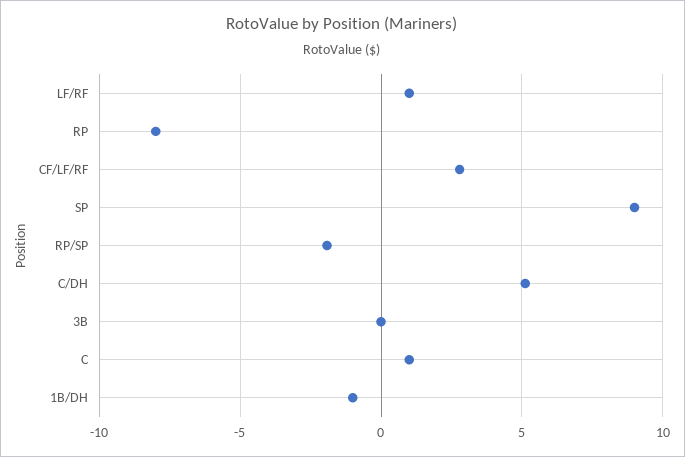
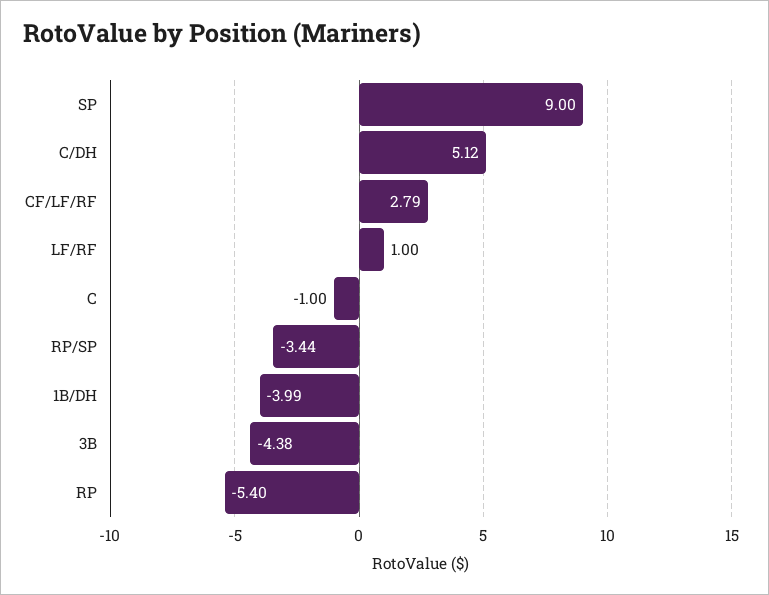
RP: -8 -> -5.4
RP/SP: -2 -> -3.44
3B: 0 -> -4.38
C: 1 -> -1
1B/DH: -1 -> -3.99

